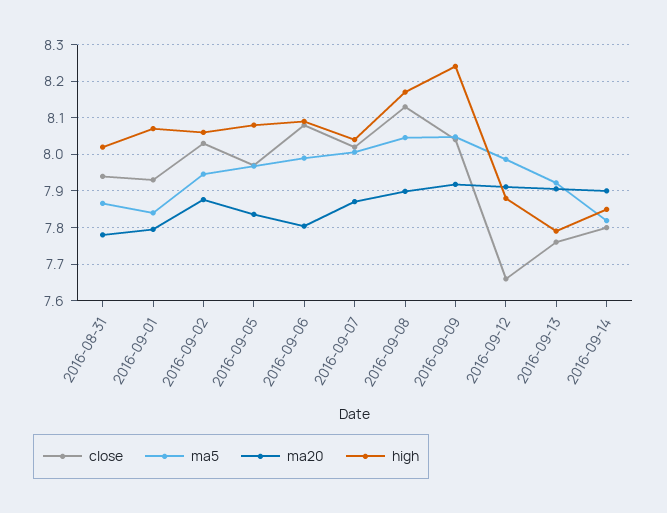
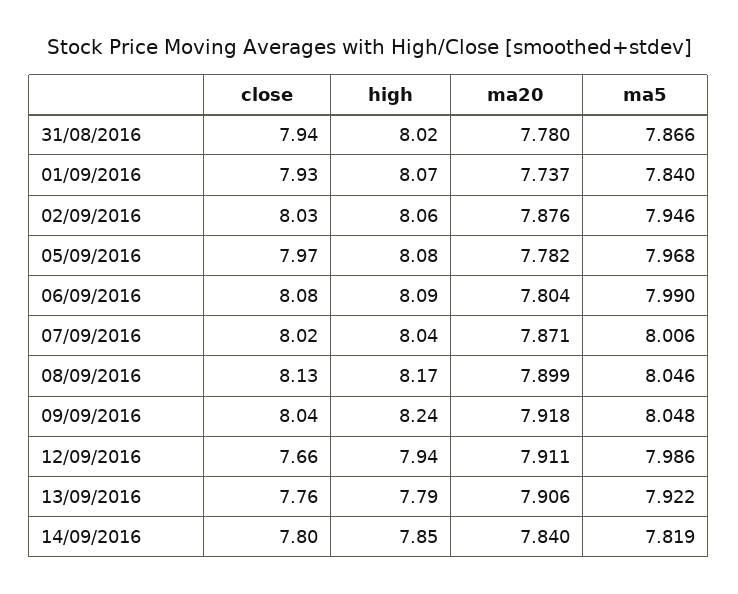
ma20, 2016-09-01: 7.8 -> 7.737
ma20, 2016-09-05: 7.84 -> 7.782
high, 2016-09-12: 7.88 -> 7.94
ma20, 2016-09-14: 7.9 -> 7.84

